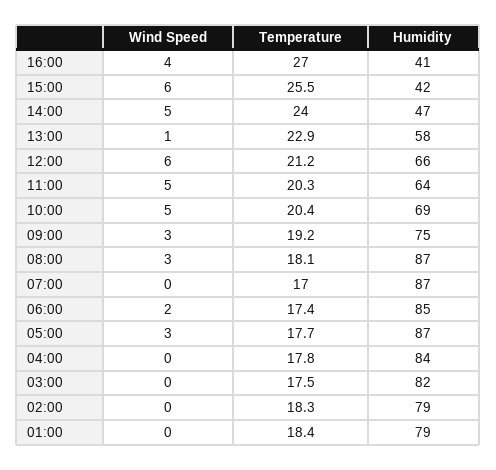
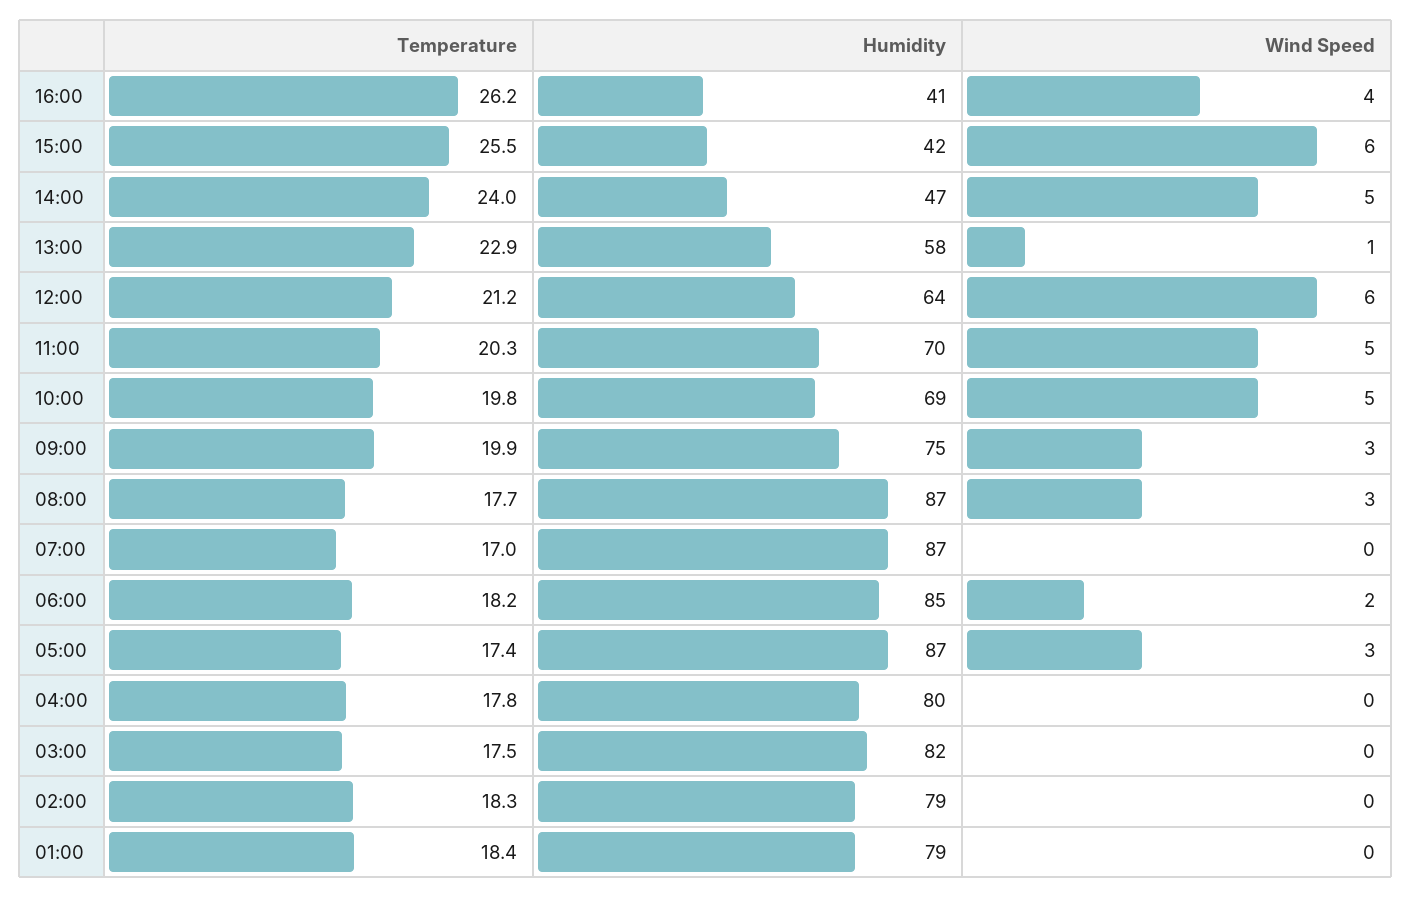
Temperature, 16:00: 27 -> 26.2
Humidity, 12:00: 66 -> 64
Humidity, 11:00: 64 -> 70
Temperature, 10:00: 20.4 -> 19.8
Temperature, 09:00: 19.2 -> 19.9
Temperature, 08:00: 18.1 -> 17.7
Temperature, 06:00: 17.4 -> 18.2
Temperature, 05:00: 17.7 -> 17.4
Humidity, 04:00: 84 -> 80

